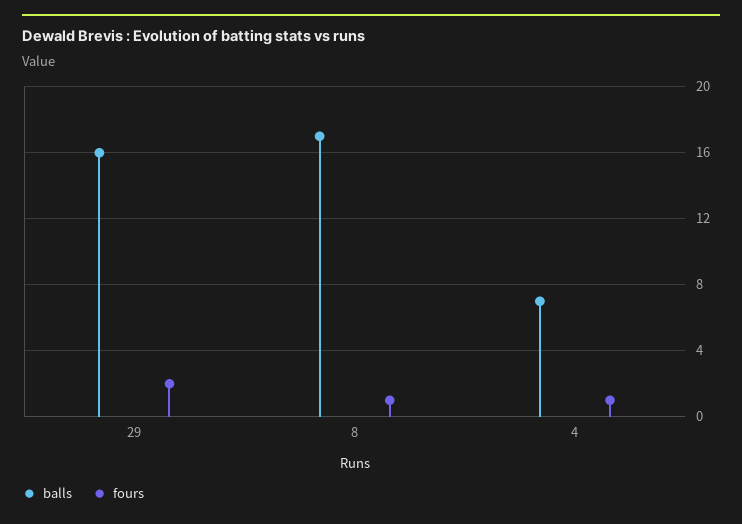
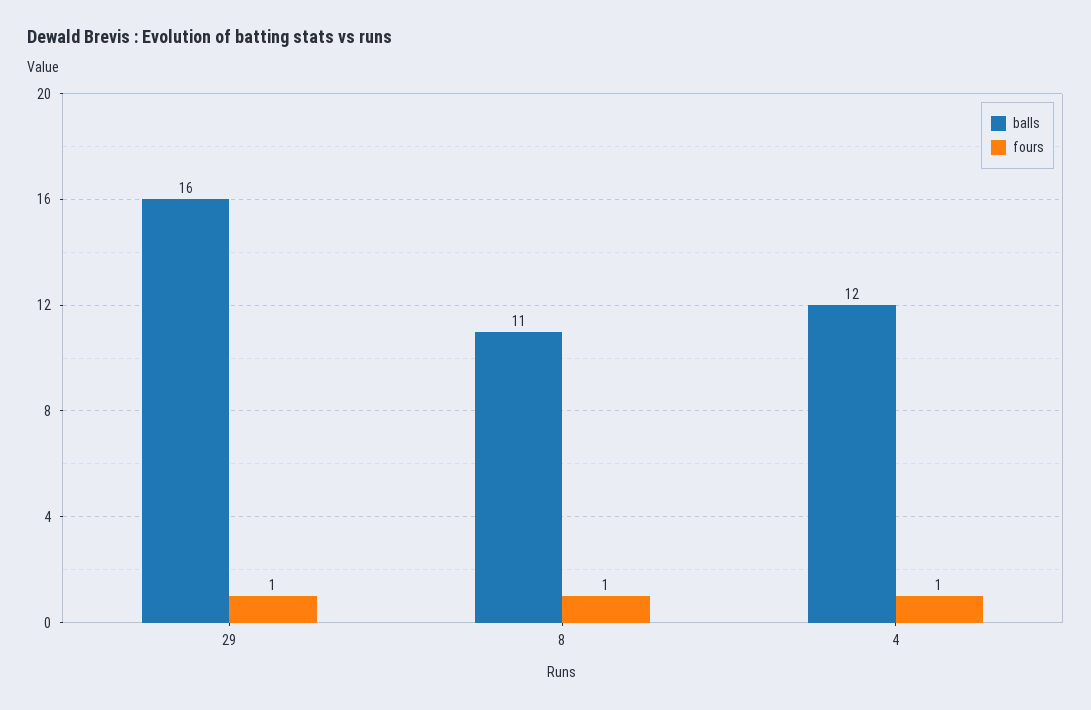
fours, 29: 2 -> 1
balls, 8: 17 -> 11
balls, 4: 7 -> 12

